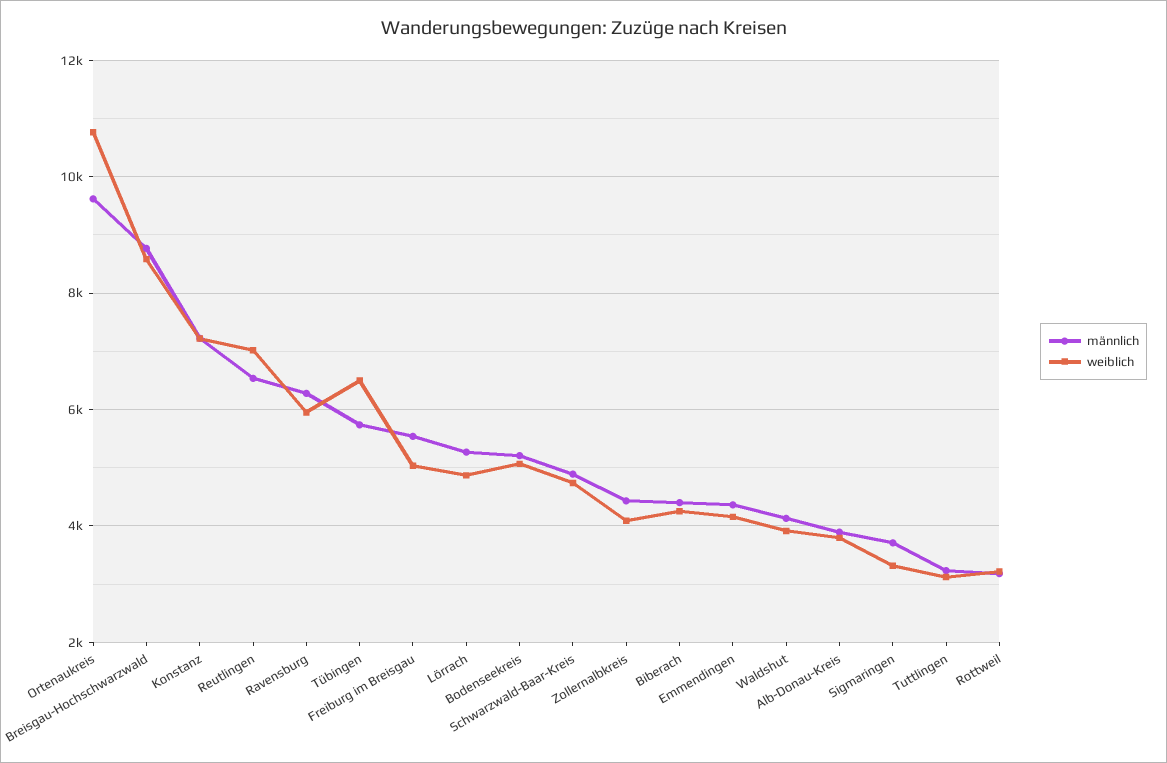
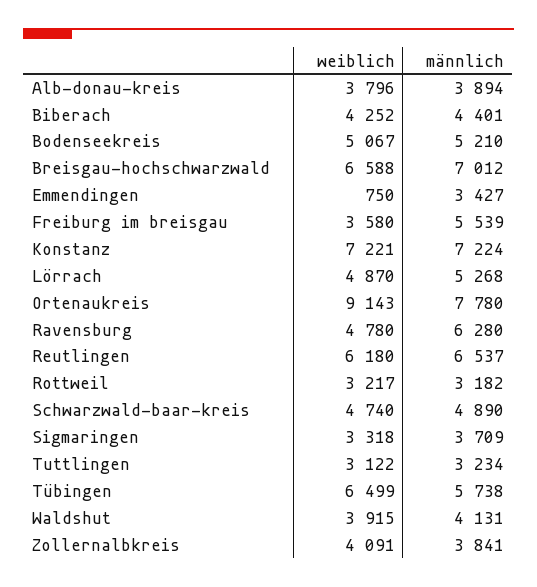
männlich, Ortenaukreis: 9600 -> 7780
weiblich, Ortenaukreis: 10800 -> 9143
männlich, Breisgau-Hochschwarzwald: 8800 -> 7012
weiblich, Breisgau-Hochschwarzwald: 8600 -> 6588
weiblich, Reutlingen: 7000 -> 6180
weiblich, Ravensburg: 6000 -> 4780
weiblich, Freiburg im Breisgau: 5000 -> 3580
männlich, Zollernalbkreis: 4400 -> 3841
männlich, Emmendingen: 4400 -> 3427
weiblich, Emmendingen: 4200 -> 750

